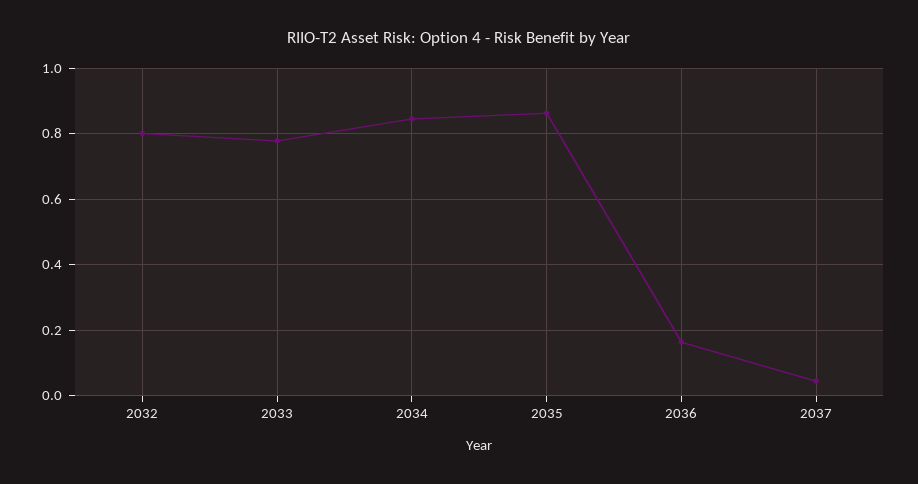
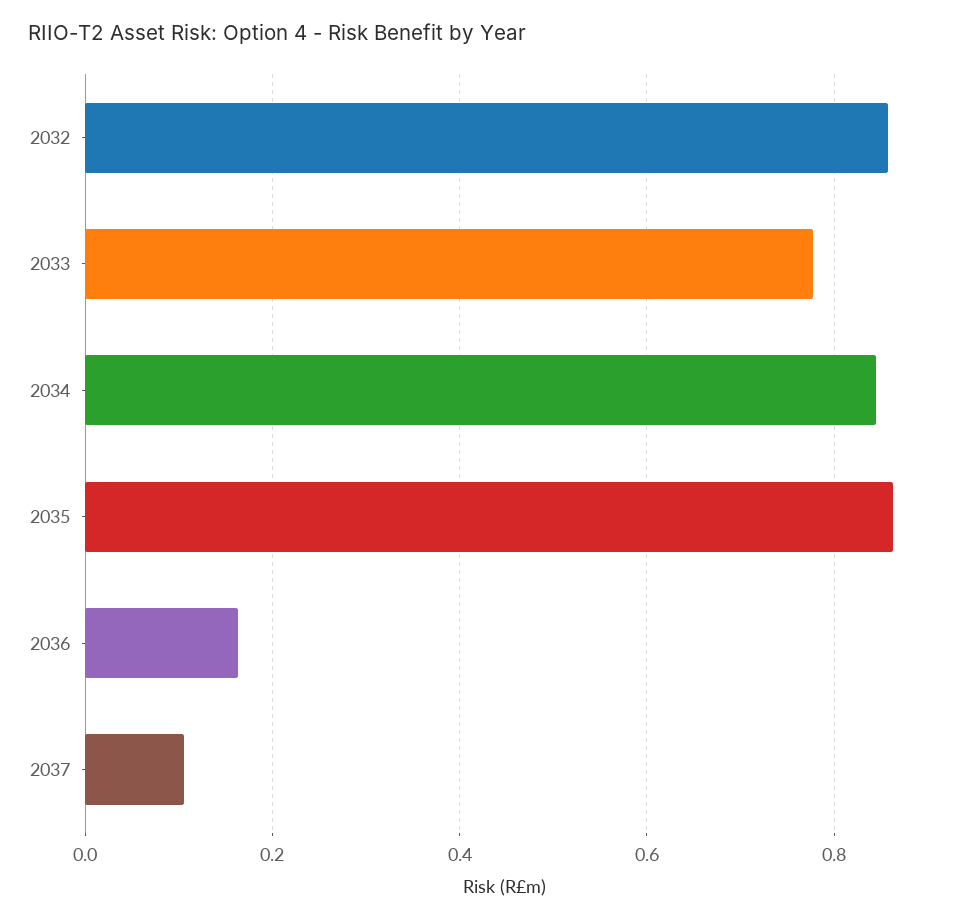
2032: 0.8 -> 0.86
2037: 0.04 -> 0.1

